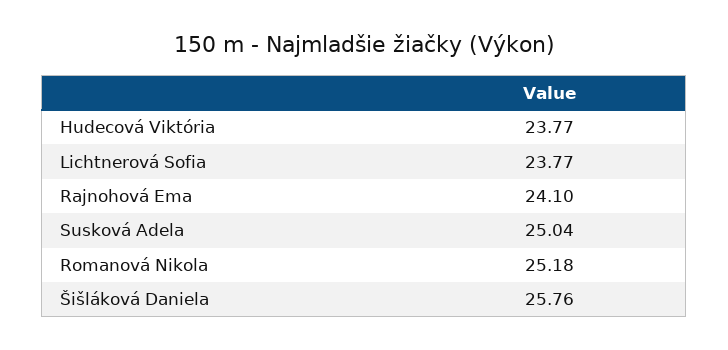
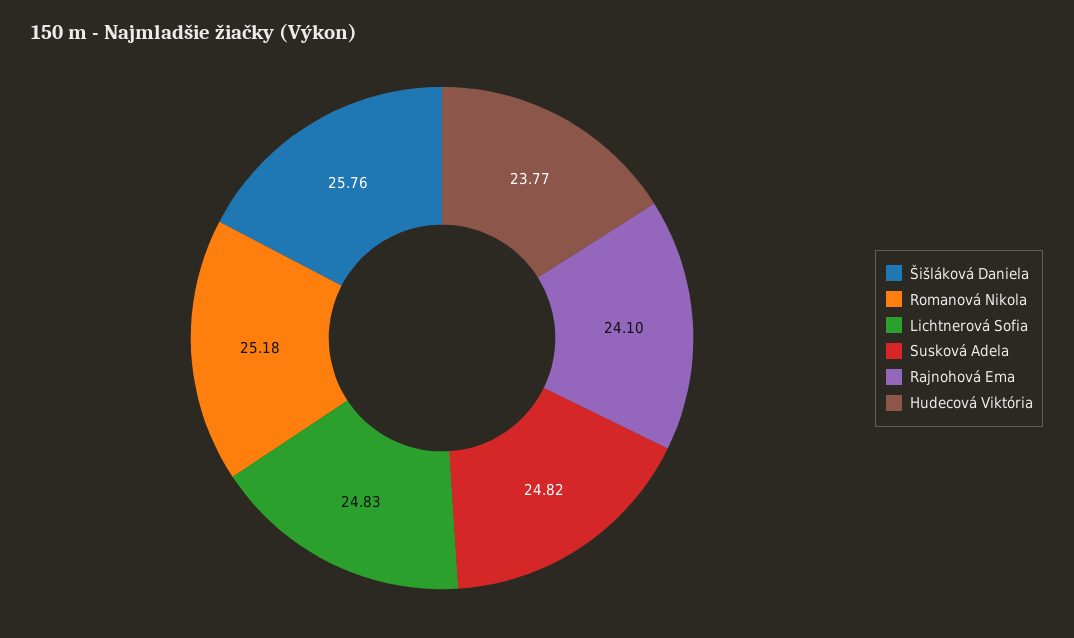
Lichtnerová Sofia: 23.77 -> 24.83
Susková Adela: 25.04 -> 24.82

